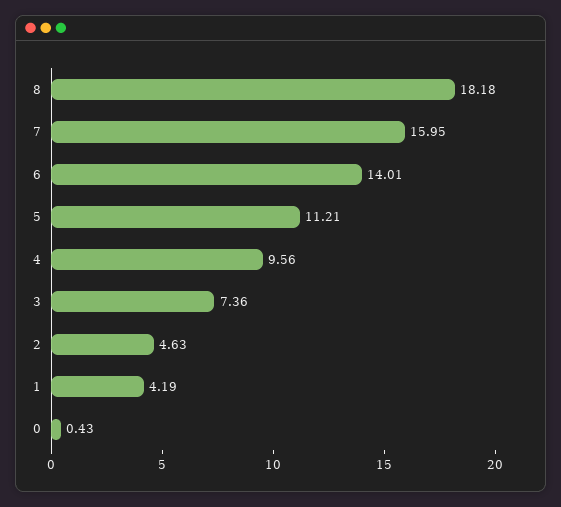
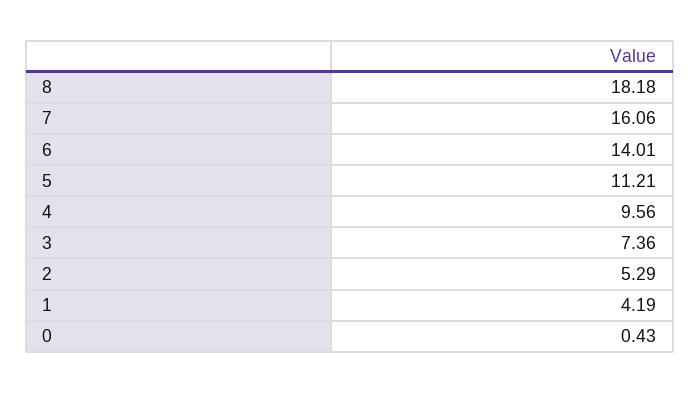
7: 15.95 -> 16.06
2: 4.63 -> 5.29

